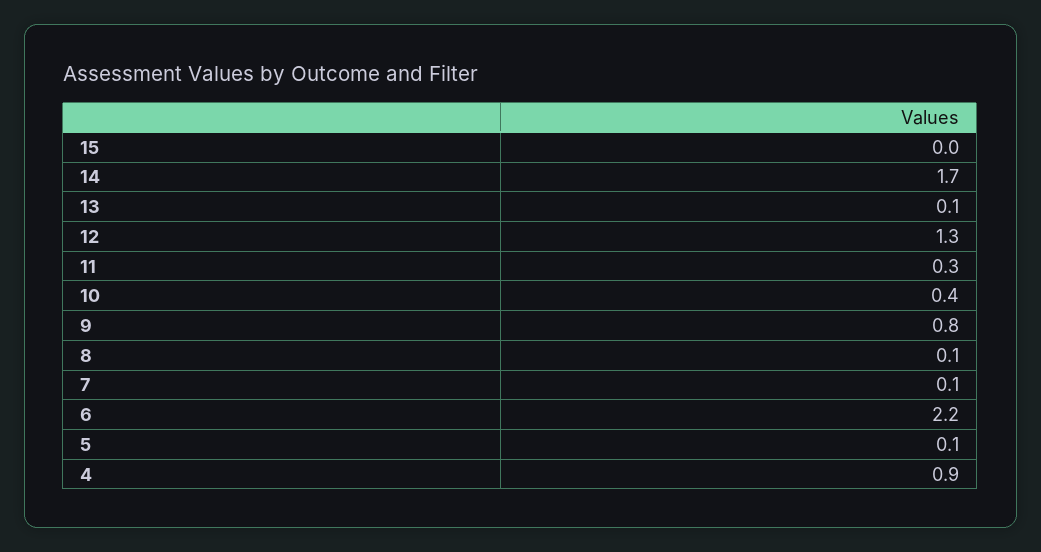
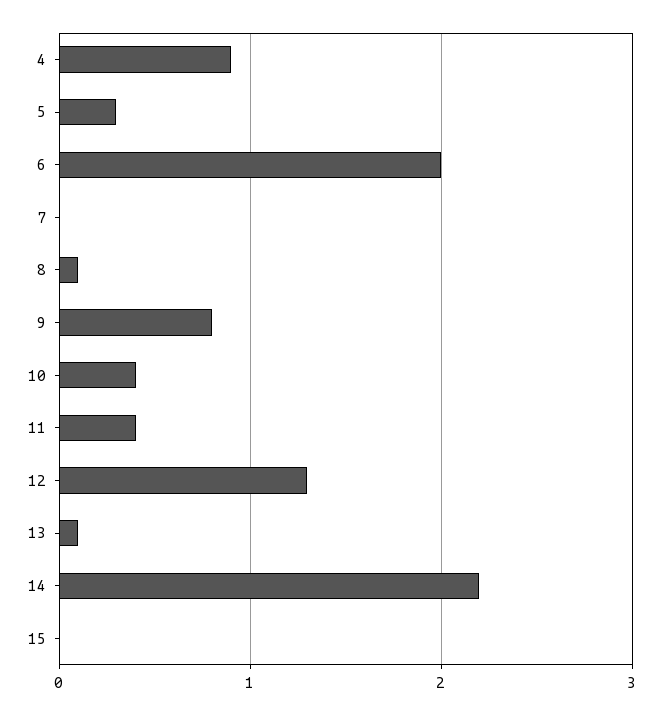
14: 1.7 -> 2.2
11: 0.3 -> 0.4
7: 0.1 -> 0
6: 2.2 -> 2
5: 0.1 -> 0.3

